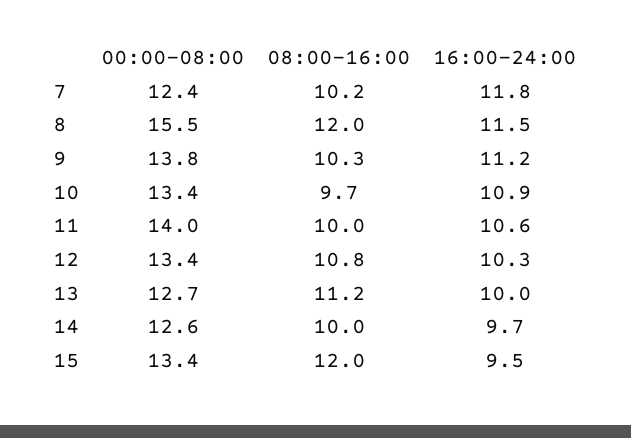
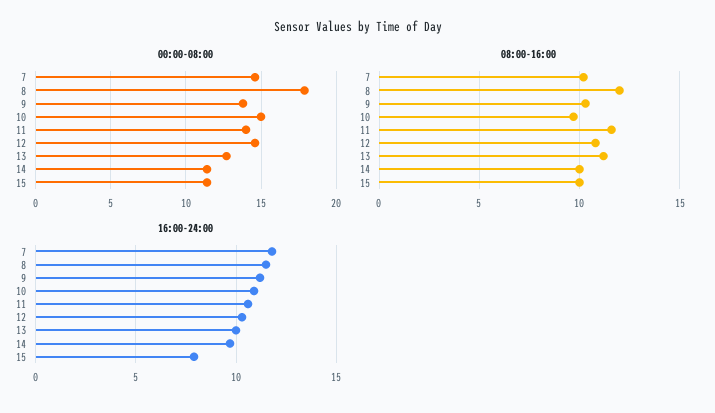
00:00-08:00, 7: 12.4 -> 14.5
00:00-08:00, 8: 15.5 -> 18
00:00-08:00, 10: 13.4 -> 15
08:00-16:00, 11: 10 -> 11.5
00:00-08:00, 12: 13.4 -> 14.5
00:00-08:00, 14: 12.6 -> 11.5
00:00-08:00, 15: 13.4 -> 11.5
08:00-16:00, 15: 12 -> 10
16:00-24:00, 15: 9.5 -> 8

